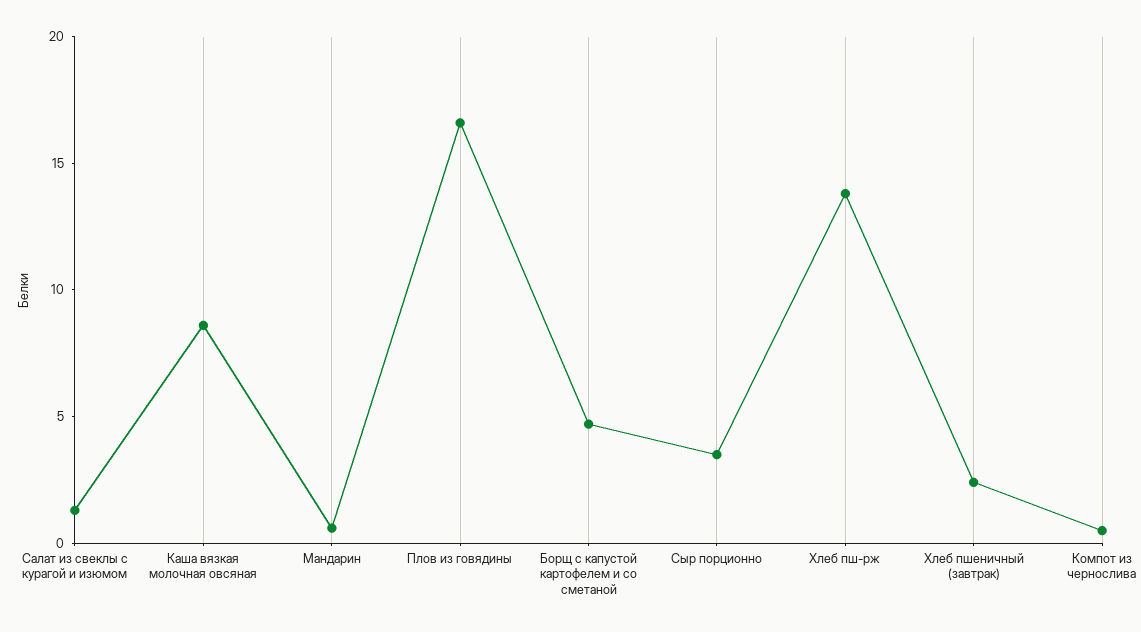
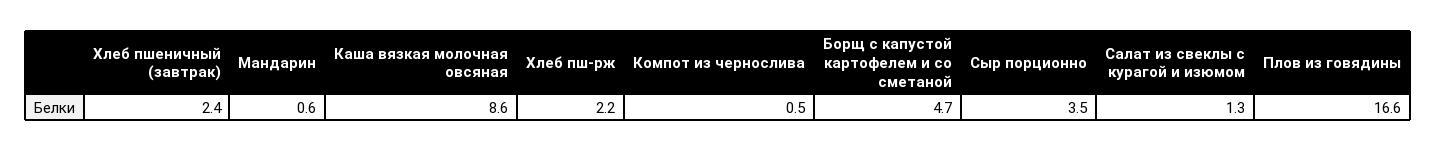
Хлеб пш-рж: 14 -> 2.2

